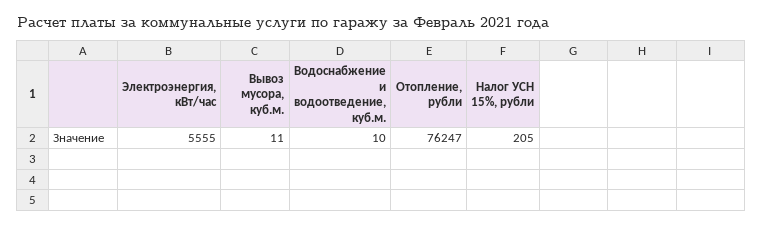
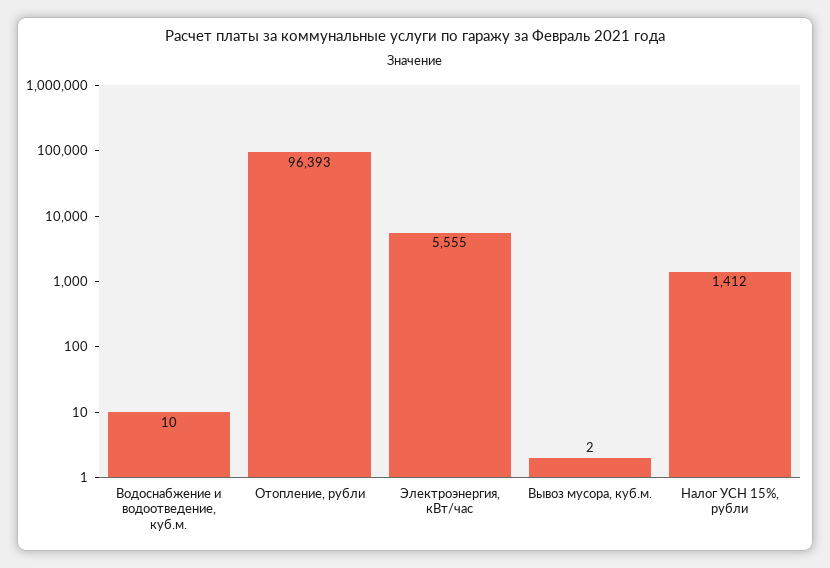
Вывоз мусора, куб.м.: 11 -> 2
Отопление, рубли: 76247 -> 96393
Налог УСН 15%, рубли: 205 -> 1412

